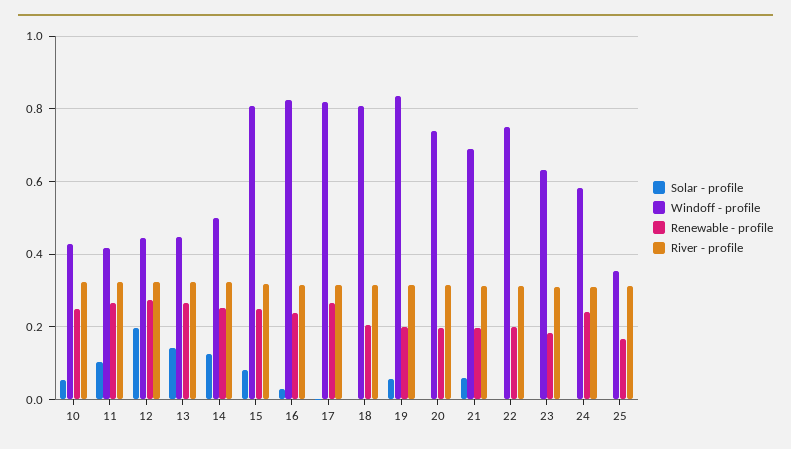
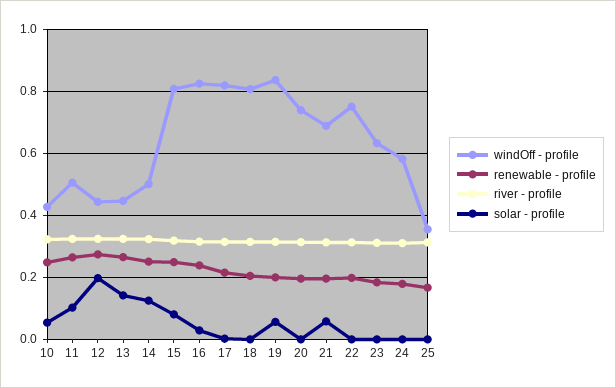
Windoff - profile, 11: 0.42 -> 0.5
Renewable - profile, 17: 0.26 -> 0.22
Renewable - profile, 24: 0.24 -> 0.18

